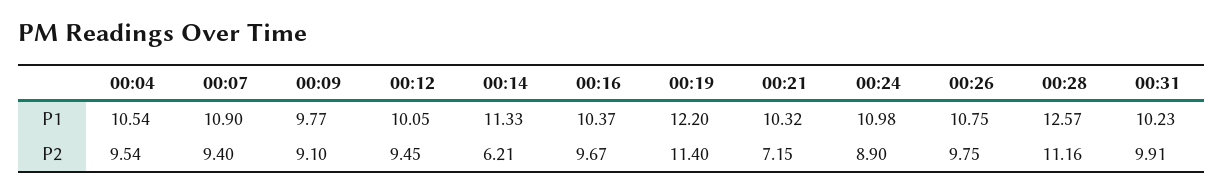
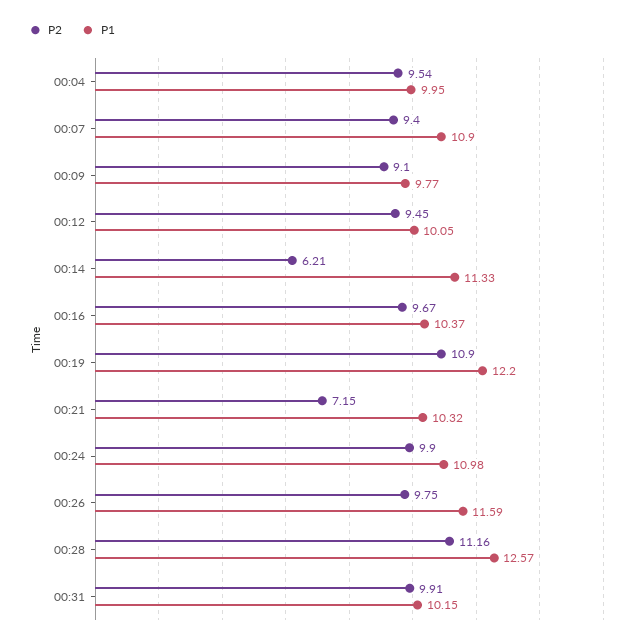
P1, 00:04: 10.54 -> 9.95
P1, 00:26: 10.75 -> 11.59
P1, 00:31: 10.23 -> 10.15
P2, 00:19: 11.4 -> 10.9
P2, 00:24: 8.9 -> 9.9

